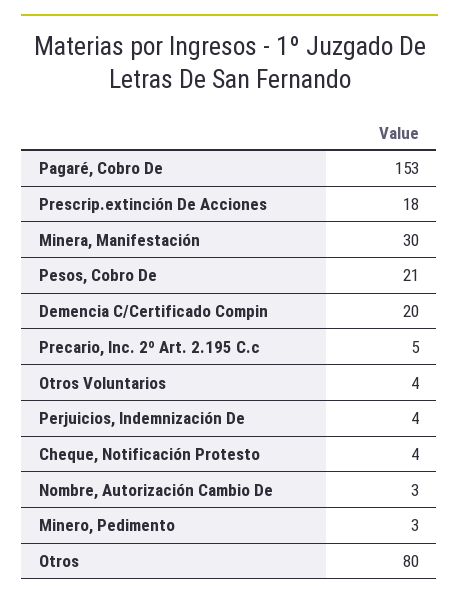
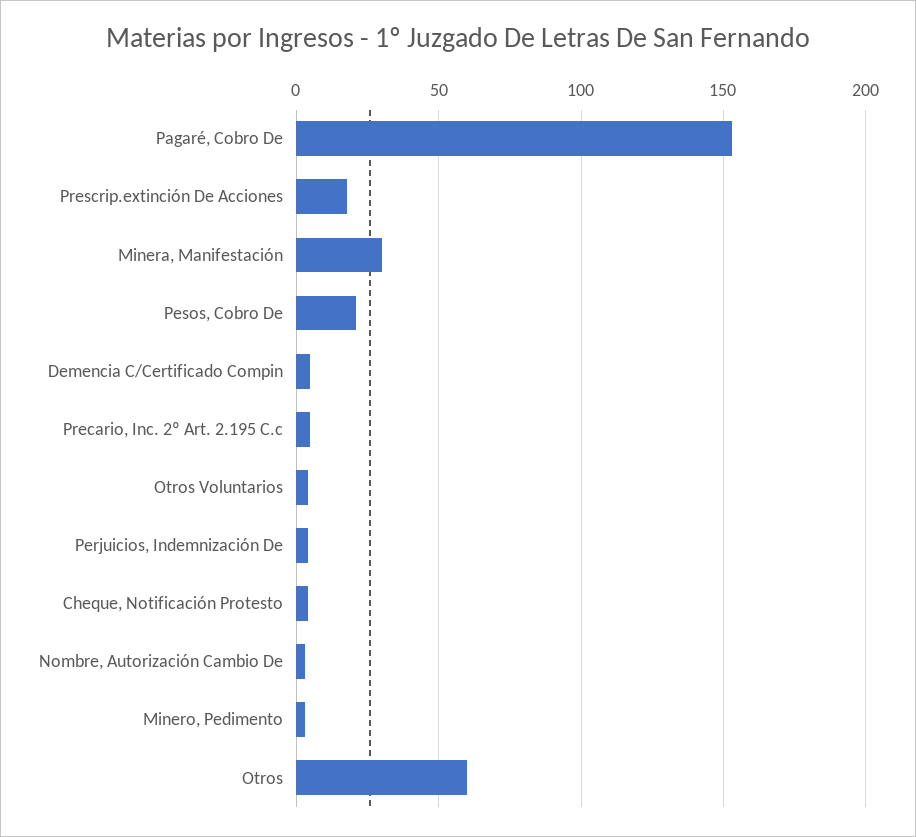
Demencia C/Certificado Compin: 20 -> 5
Otros: 80 -> 60

